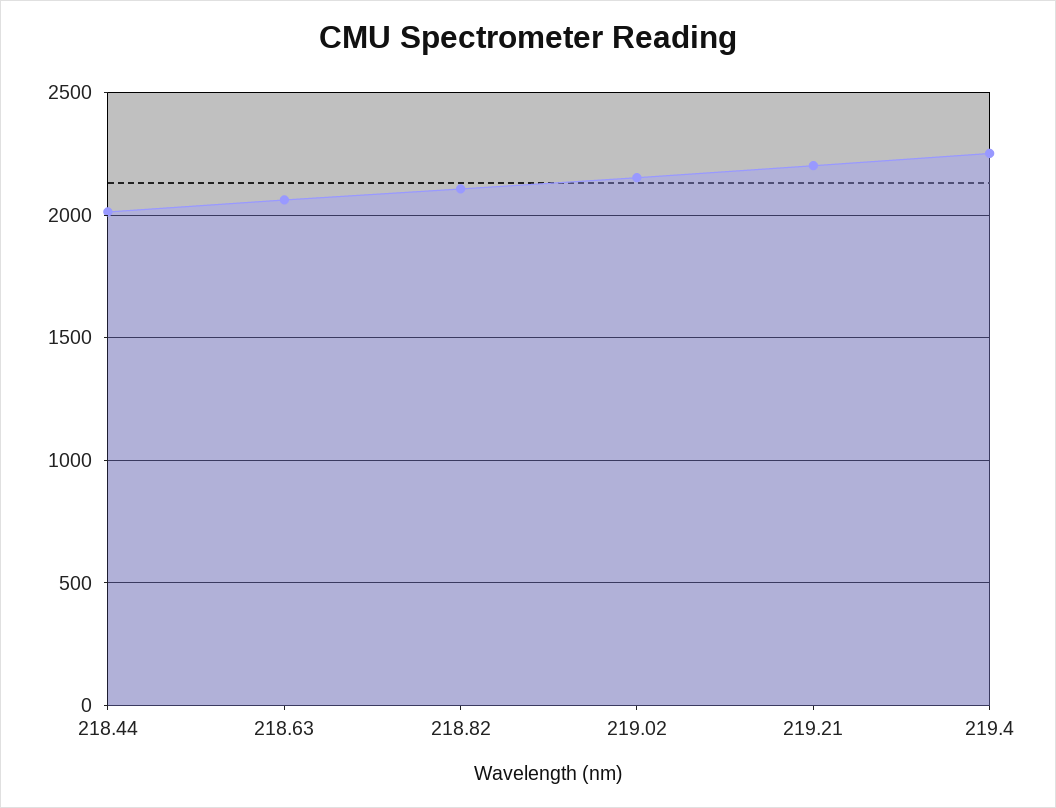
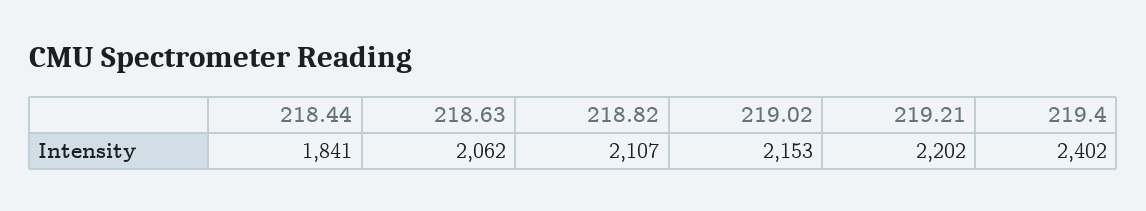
218.44: 2000 -> 1841
219.4: 2250 -> 2402

